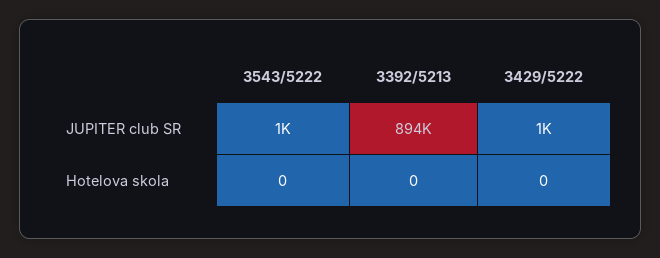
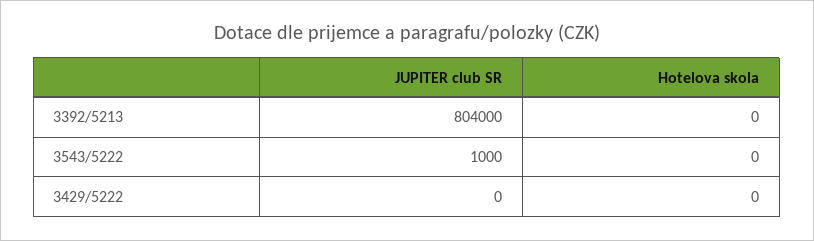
3392/5213, JUPITER club SR: 894000 -> 804000
3429/5222, JUPITER club SR: 1000 -> 0

